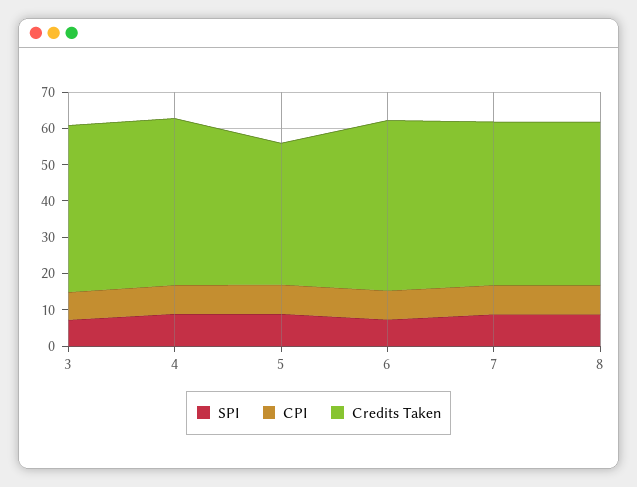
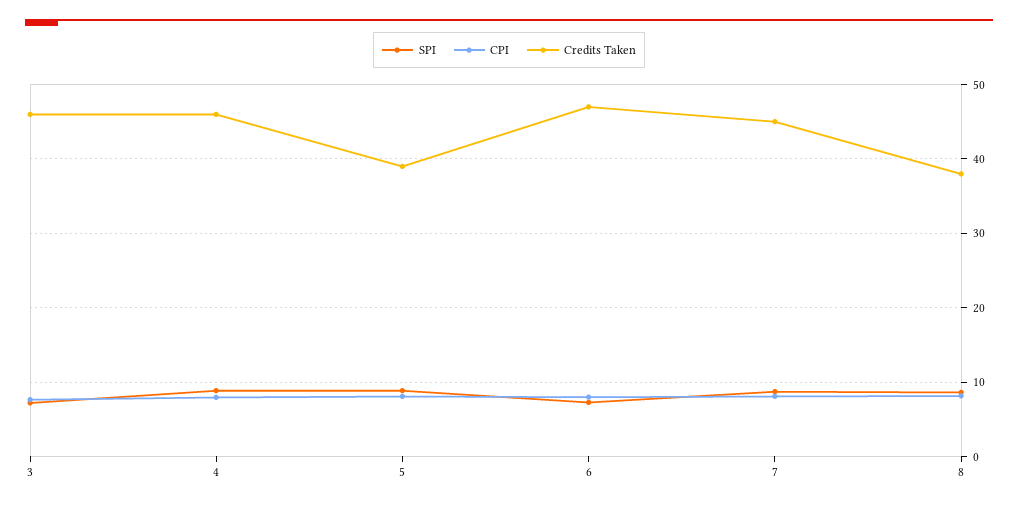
Credits Taken, 8: 45 -> 38

